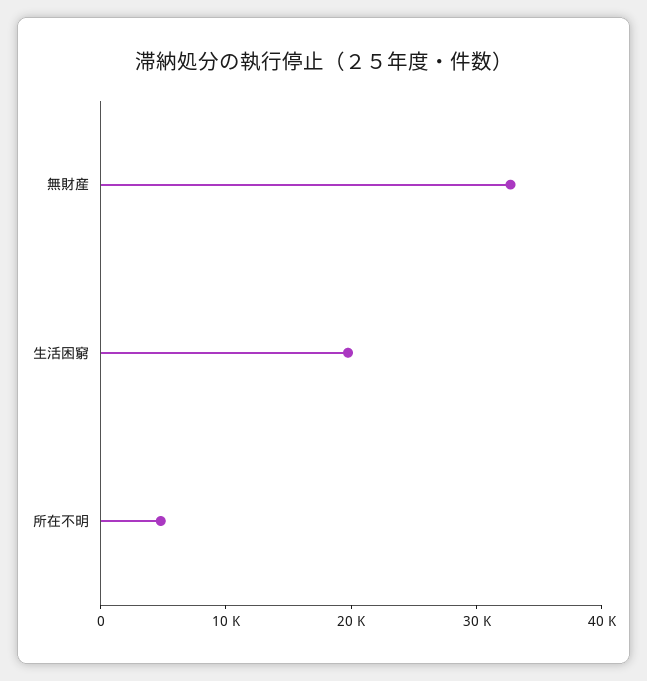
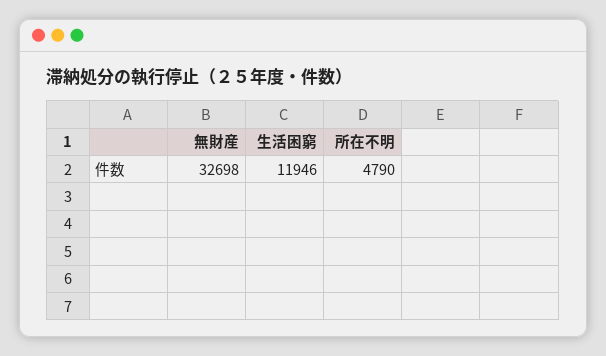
生活困窮: 20000 -> 11946

